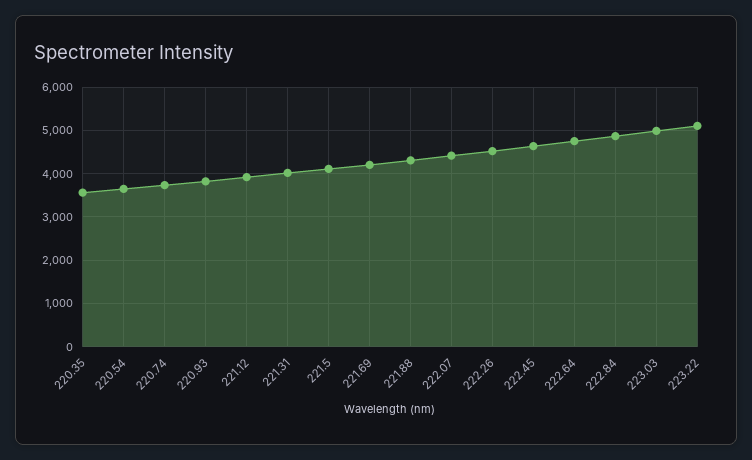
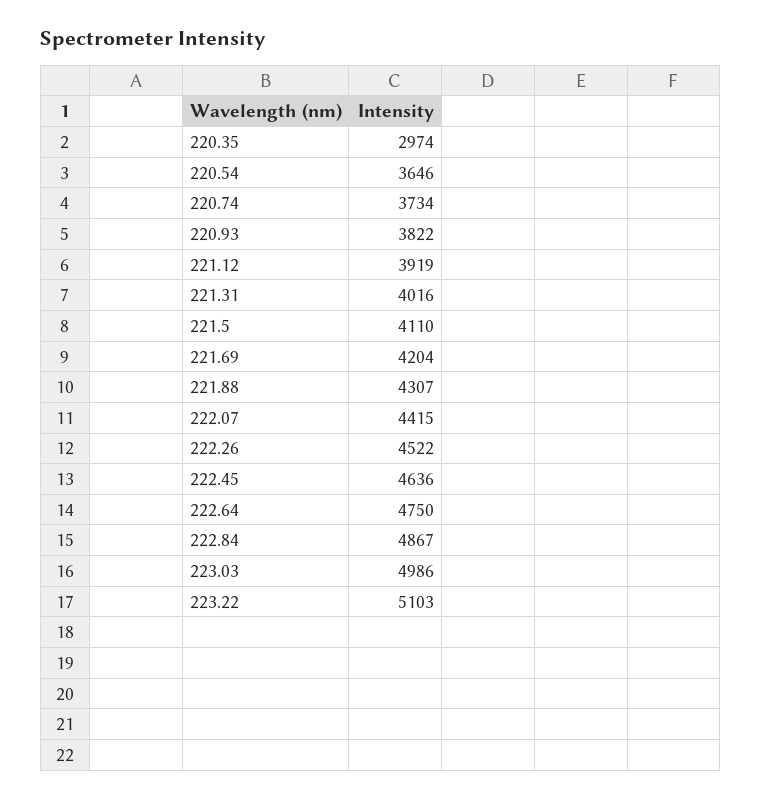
220.35: 3600 -> 2974

